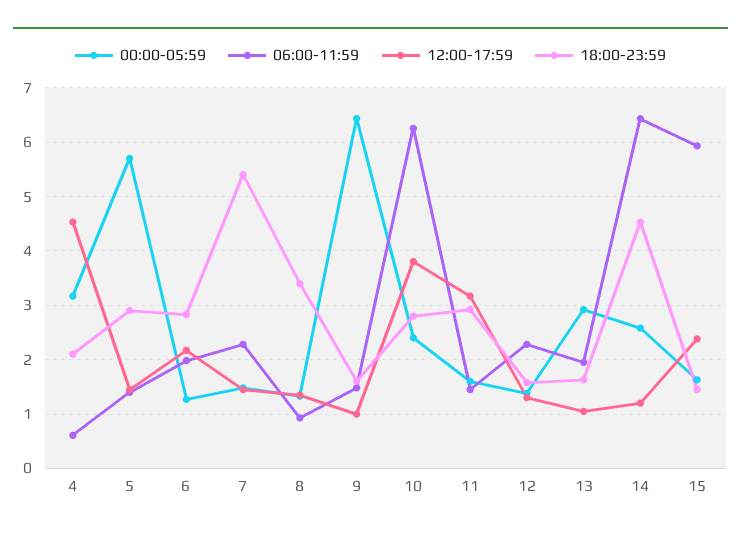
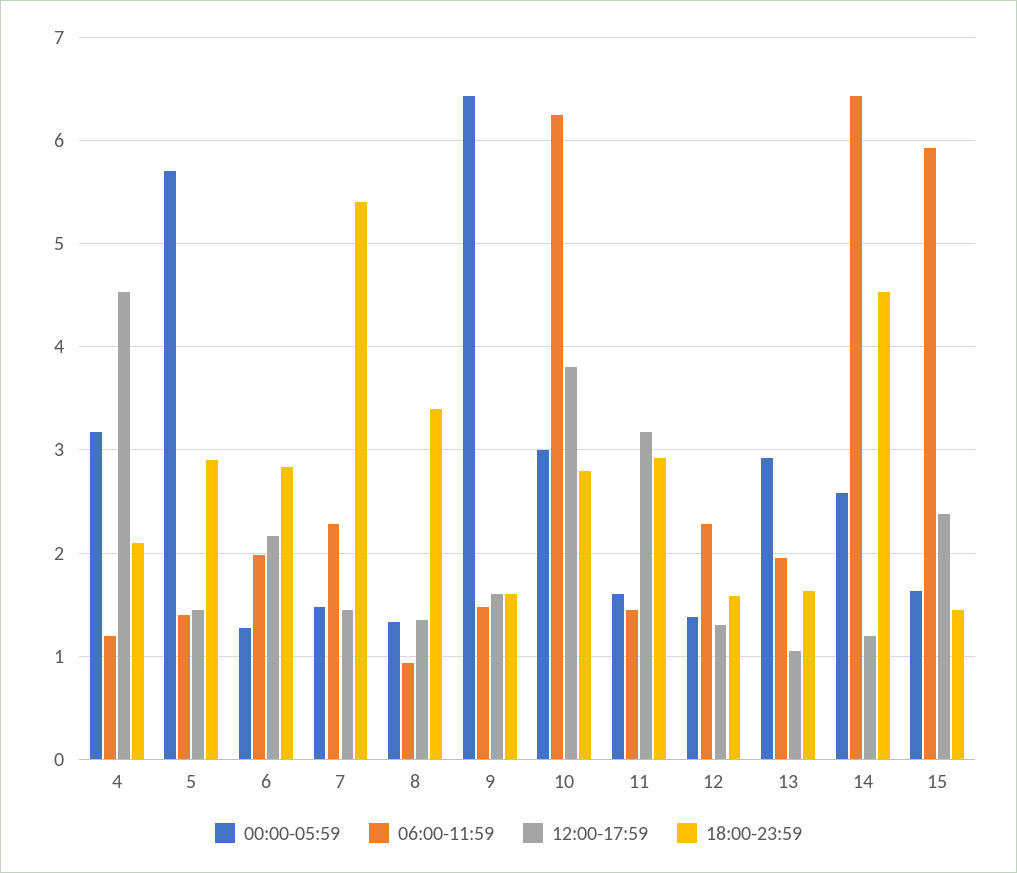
06:00-11:59, 4: 0.6 -> 1.2
12:00-17:59, 9: 1 -> 1.6
00:00-05:59, 10: 2.4 -> 3

